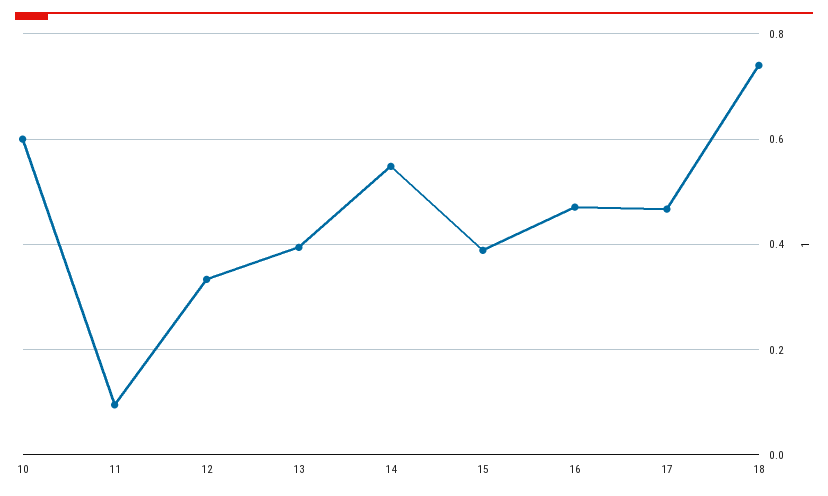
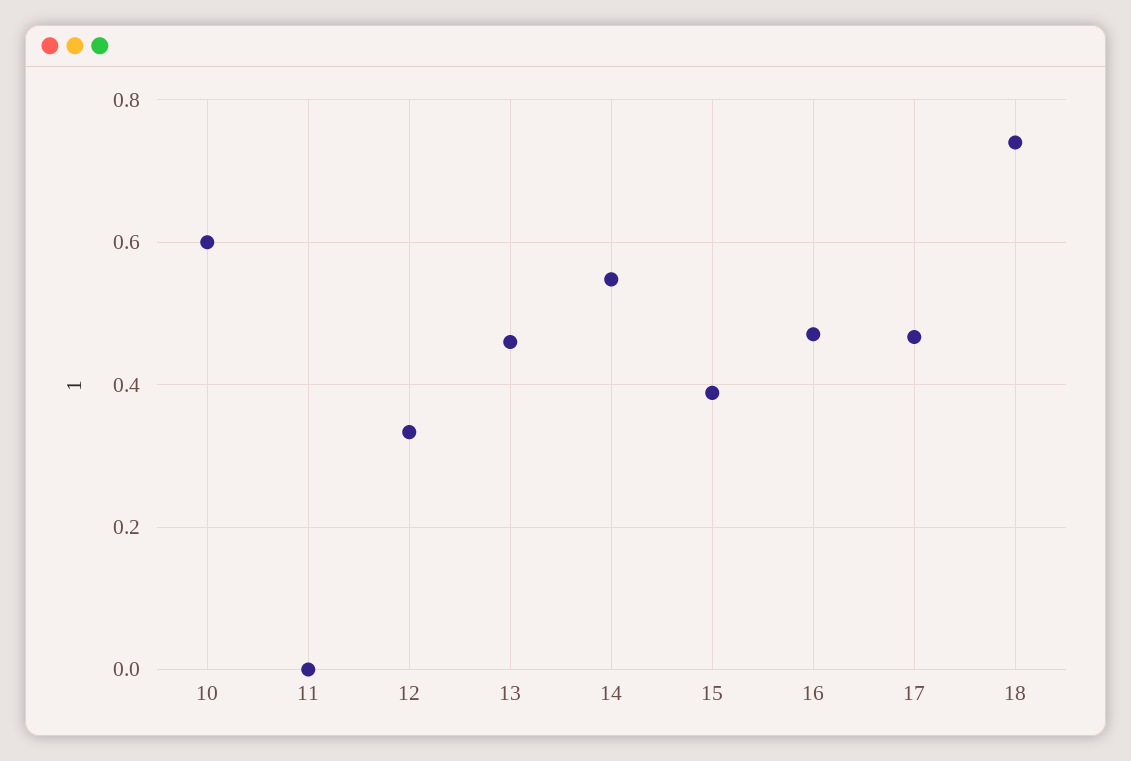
11: 0.1 -> 0
13: 0.4 -> 0.46

